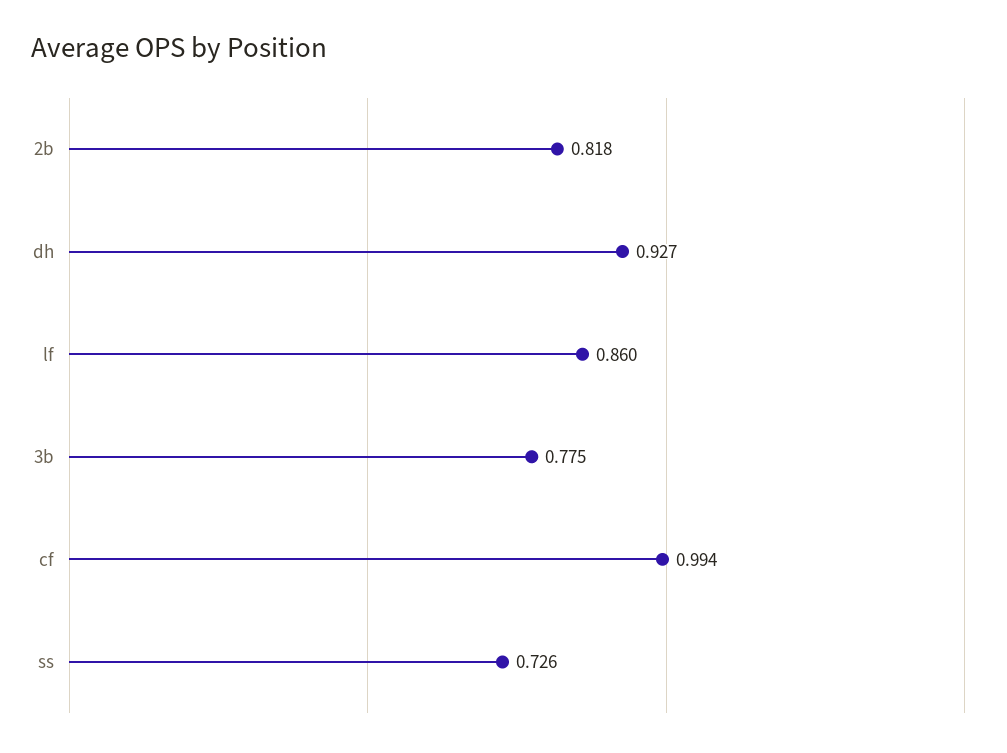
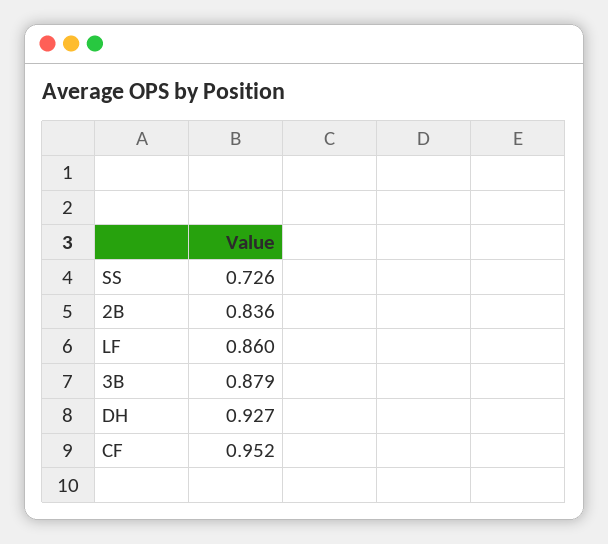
2b: 0.818 -> 0.836
3b: 0.775 -> 0.879
cf: 0.994 -> 0.952

